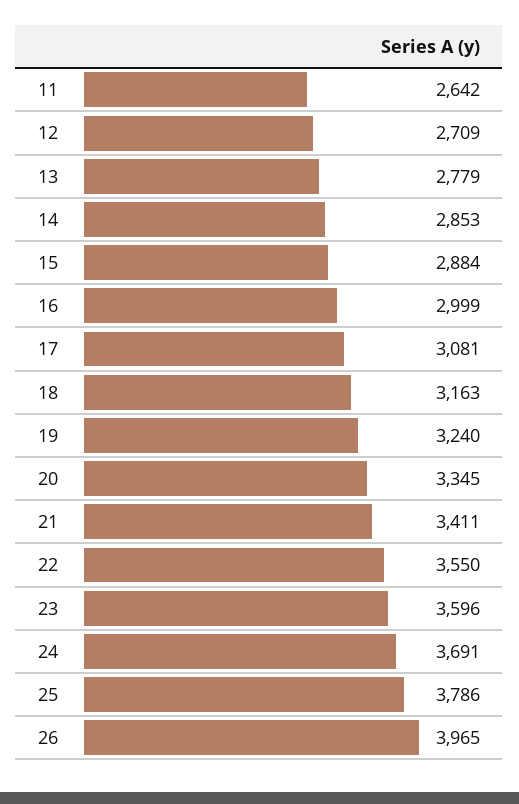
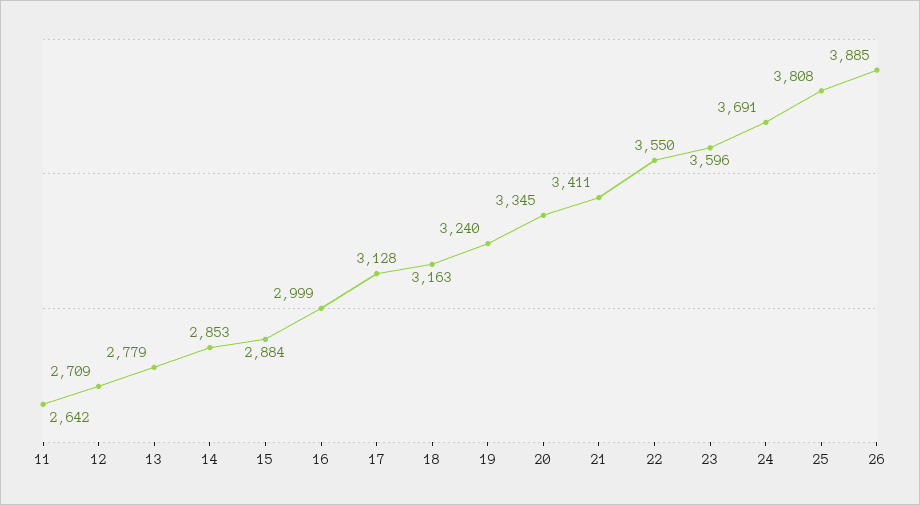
17: 3081 -> 3128
25: 3786 -> 3808
26: 3965 -> 3885

